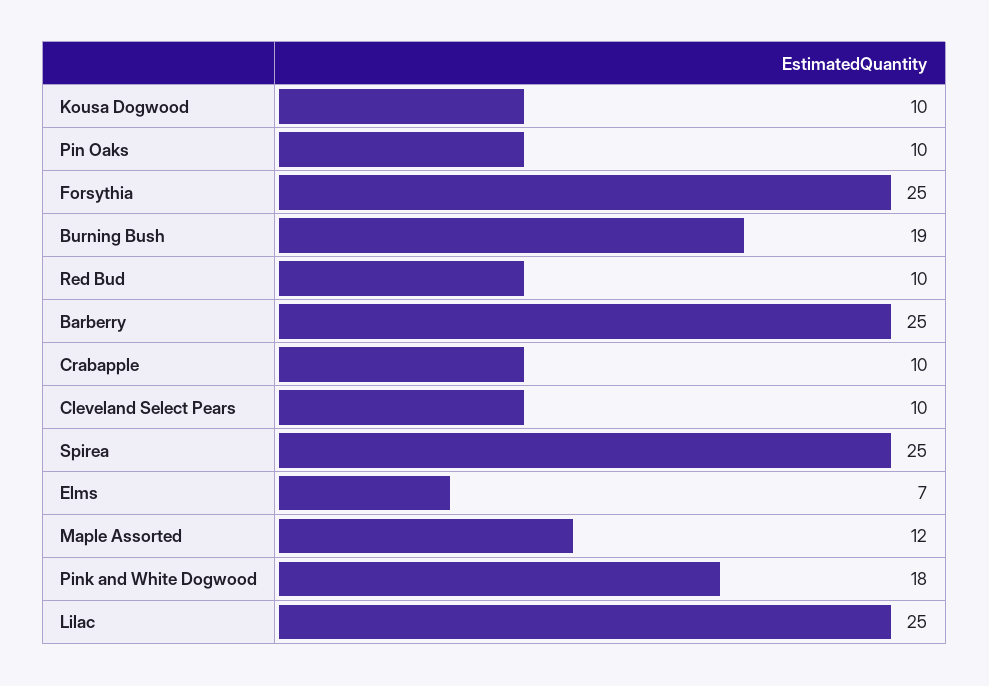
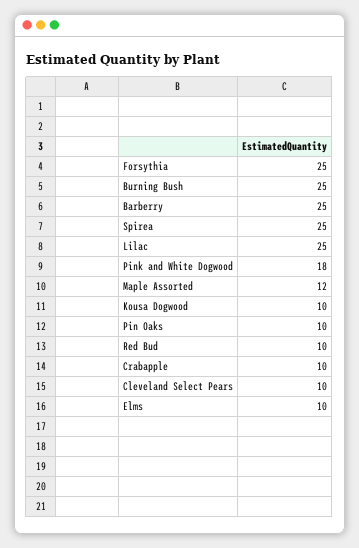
Burning Bush: 19 -> 25
Elms: 7 -> 10

